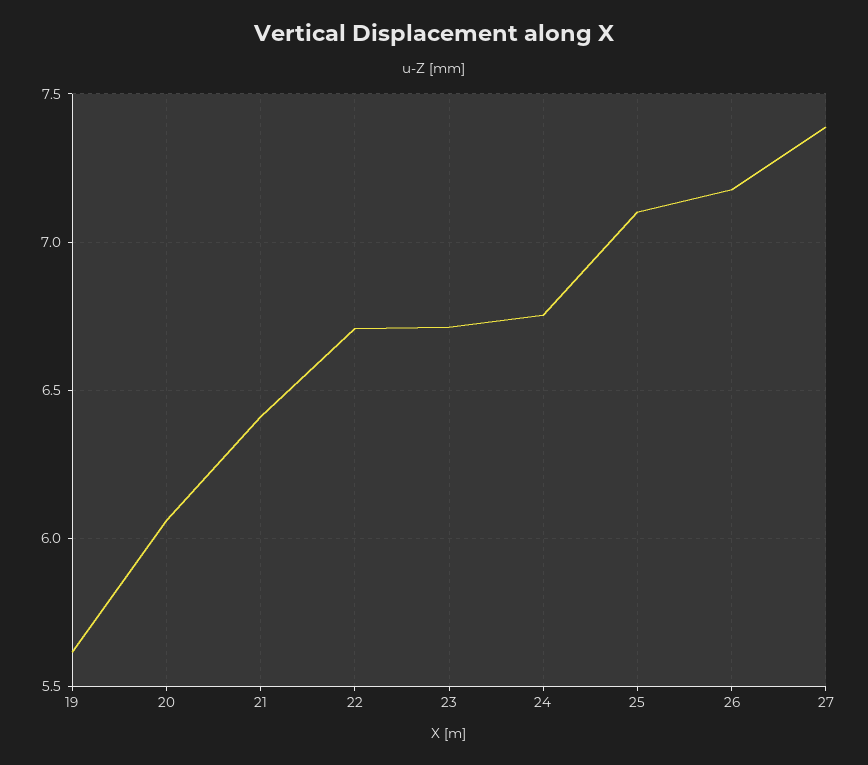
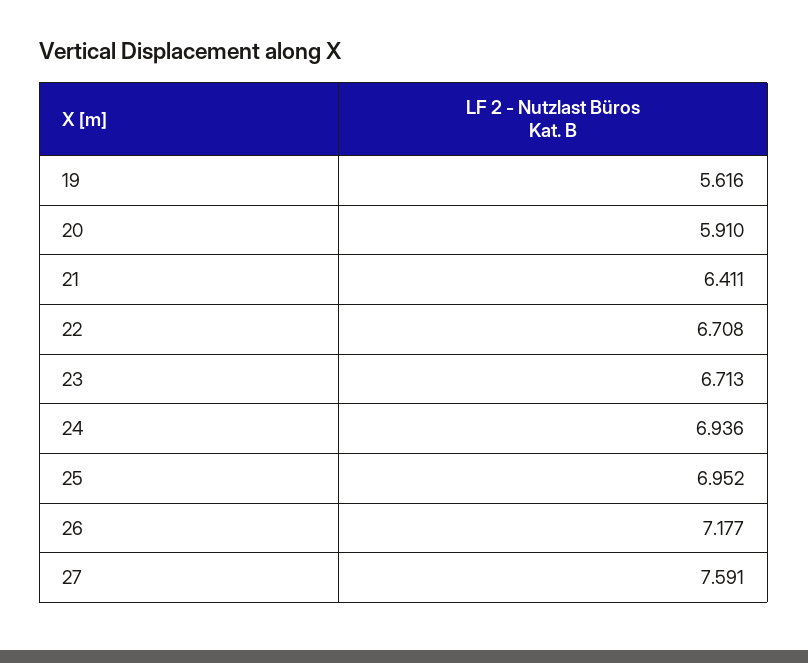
20: 6.05 -> 5.91
24: 6.75 -> 6.936
25: 7.1 -> 6.952
27: 7.4 -> 7.591

